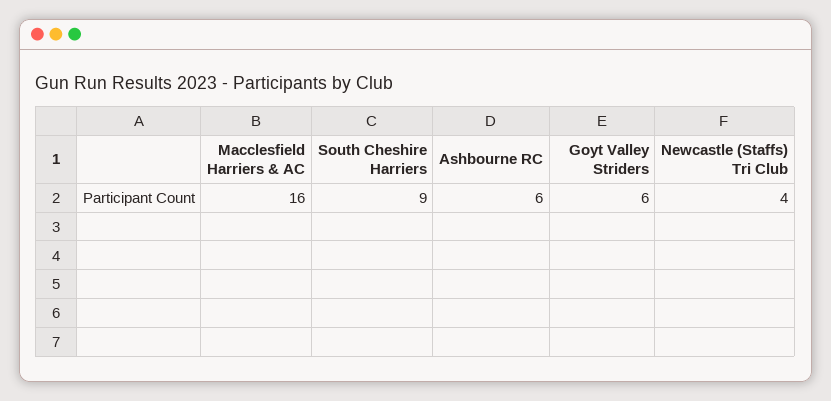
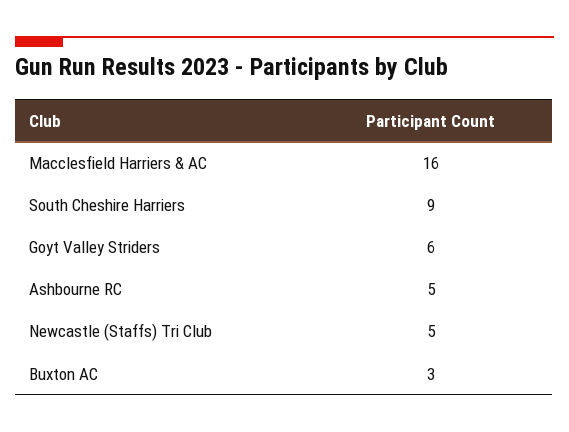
Ashbourne RC: 6 -> 5
Newcastle (Staffs) Tri Club: 4 -> 5
Buxton AC: none -> 3

